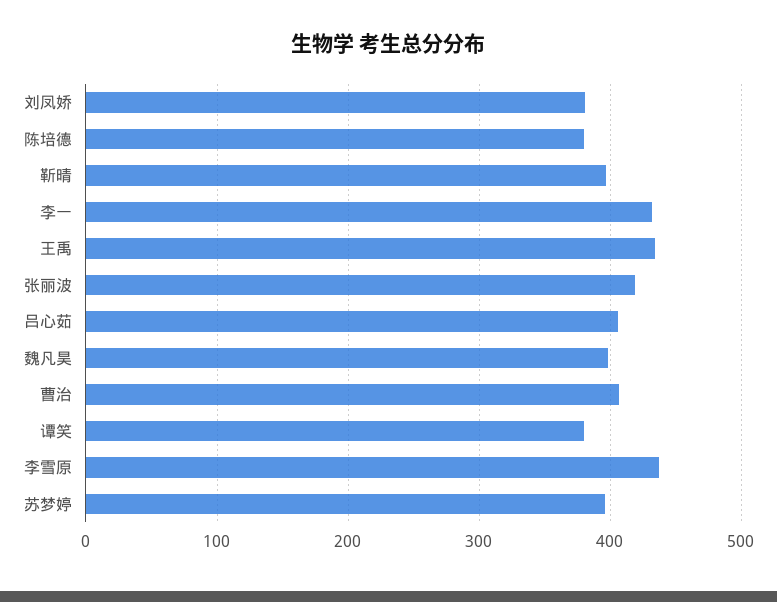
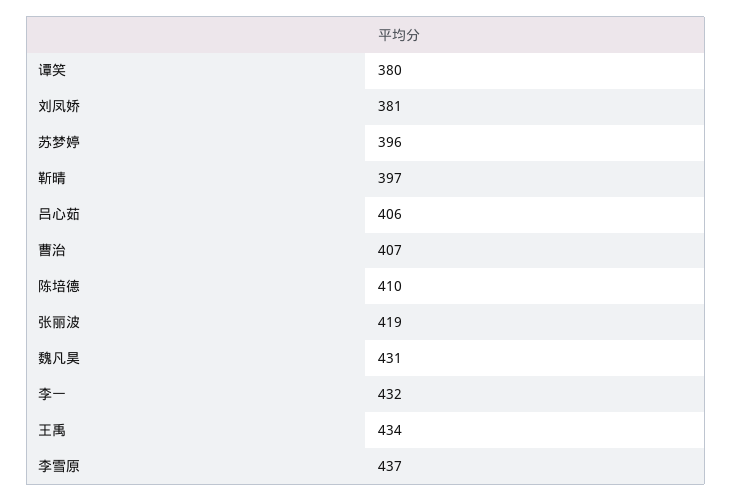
陈培德: 380 -> 410
魏凡昊: 400 -> 431

